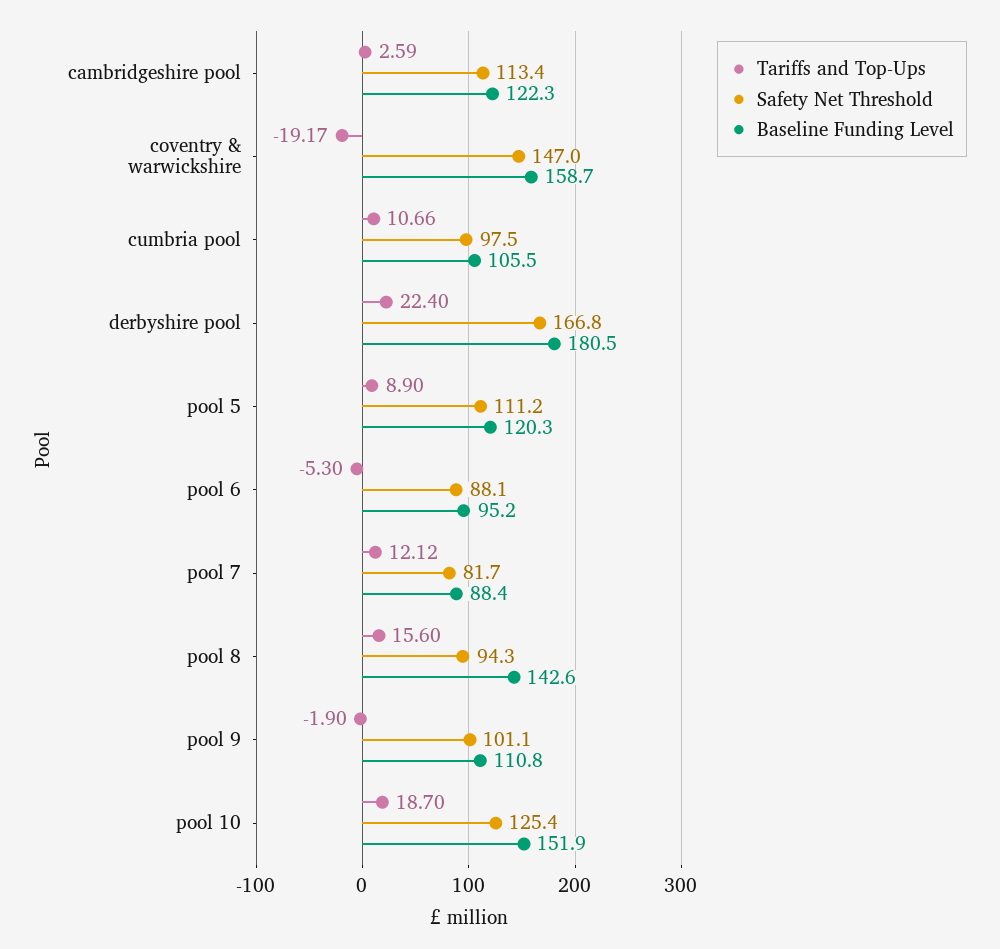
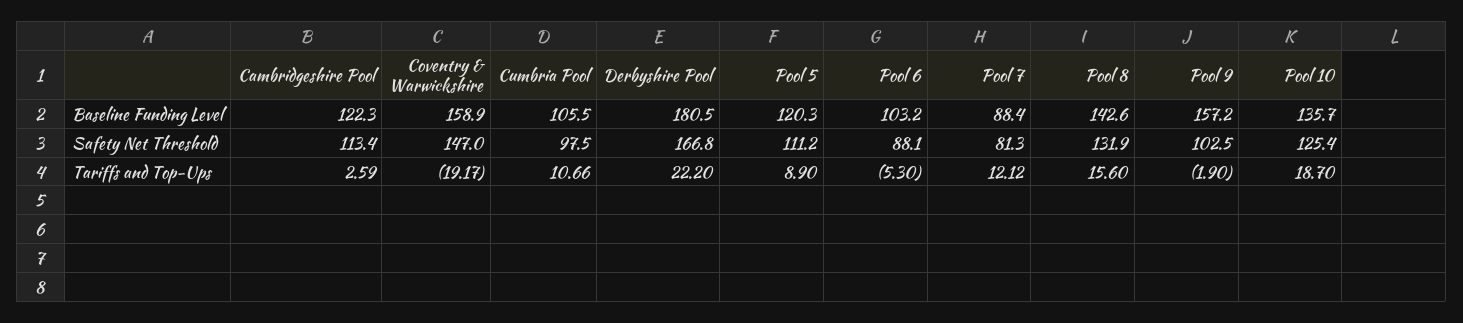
Baseline Funding Level, coventry & warwickshire: 158.7 -> 158.9
Tariffs and Top-Ups, derbyshire pool: 22.4 -> 22.2
Baseline Funding Level, pool 6: 95.2 -> 103.2
Safety Net Threshold, pool 7: 81.7 -> 81.3
Safety Net Threshold, pool 8: 94.3 -> 131.9
Safety Net Threshold, pool 9: 101.1 -> 102.5
Baseline Funding Level, pool 9: 110.8 -> 157.2
Baseline Funding Level, pool 10: 151.9 -> 135.7

